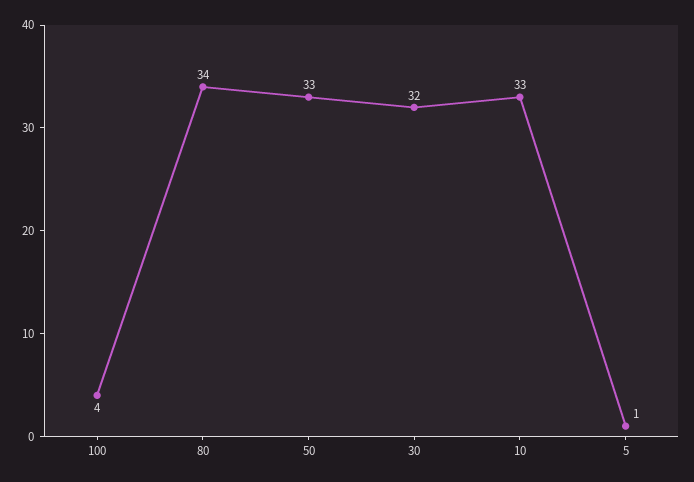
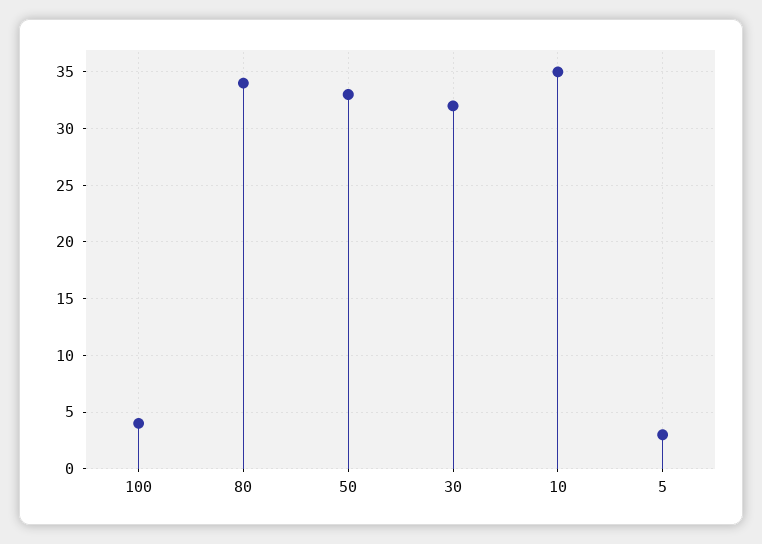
10: 33 -> 35
5: 1 -> 3

